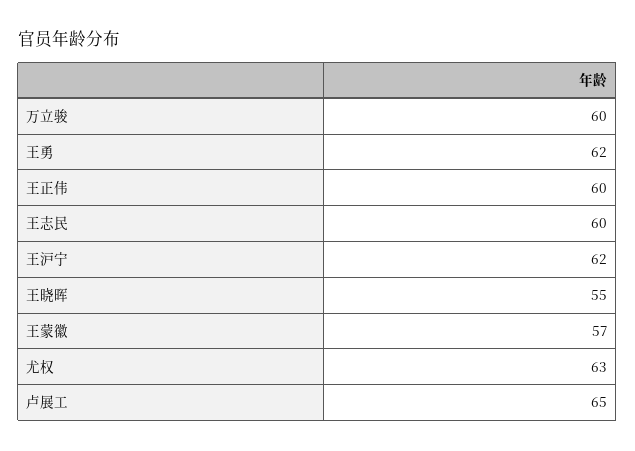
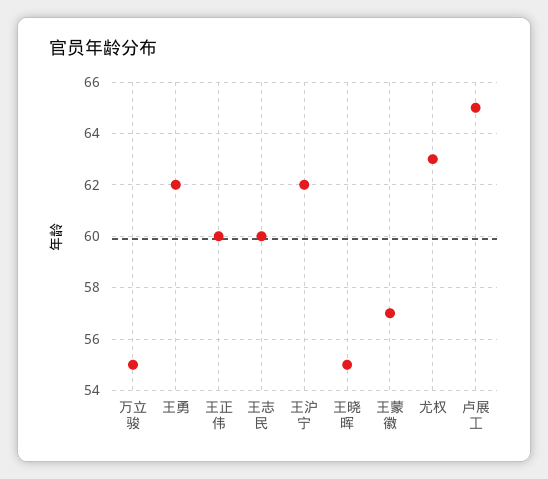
万立骏: 60 -> 55

